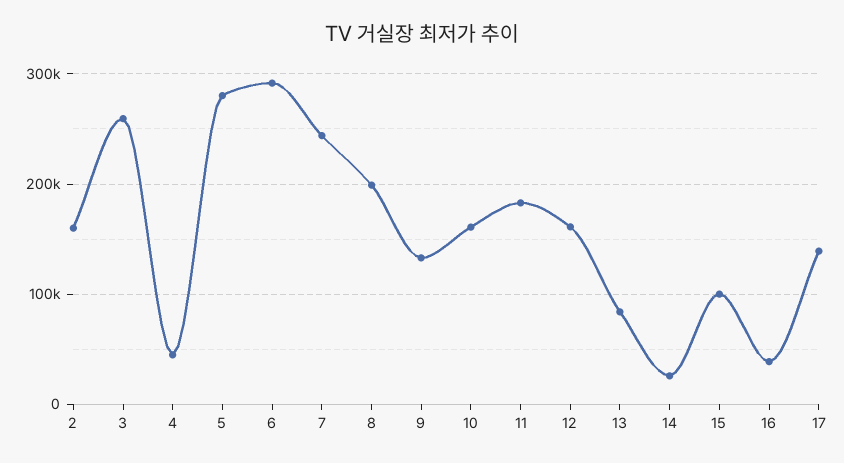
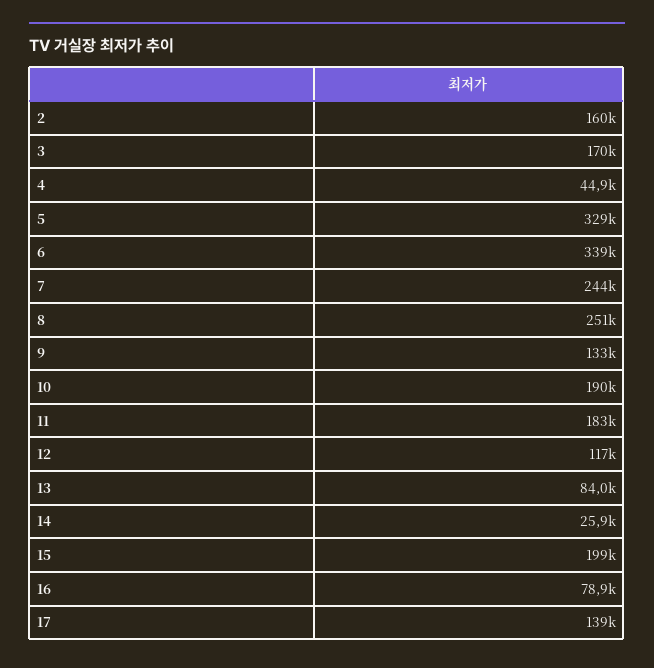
3: 260000 -> 170000
5: 280000 -> 329000
6: 290000 -> 339000
8: 200000 -> 251000
10: 160000 -> 190000
12: 160000 -> 117000
15: 100000 -> 199000
16: 40000 -> 78900

